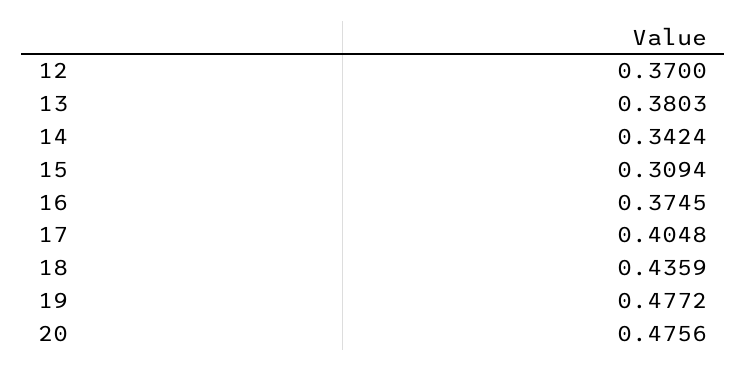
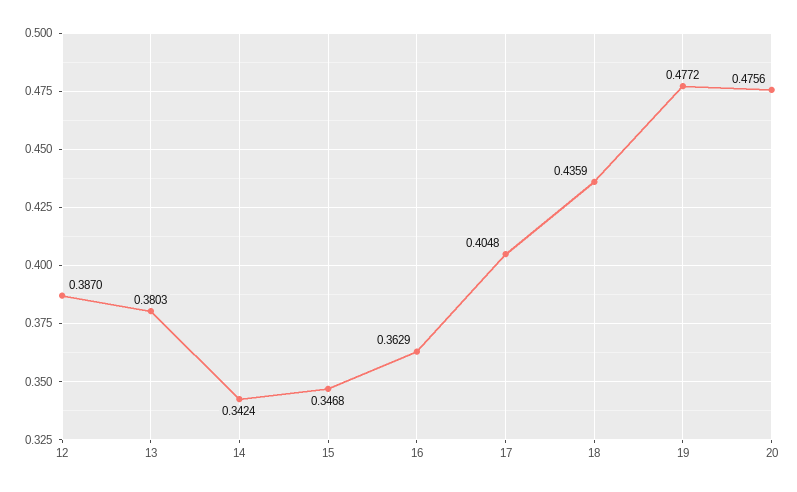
12: 0.37 -> 0.387
15: 0.3094 -> 0.3468
16: 0.3745 -> 0.3629

